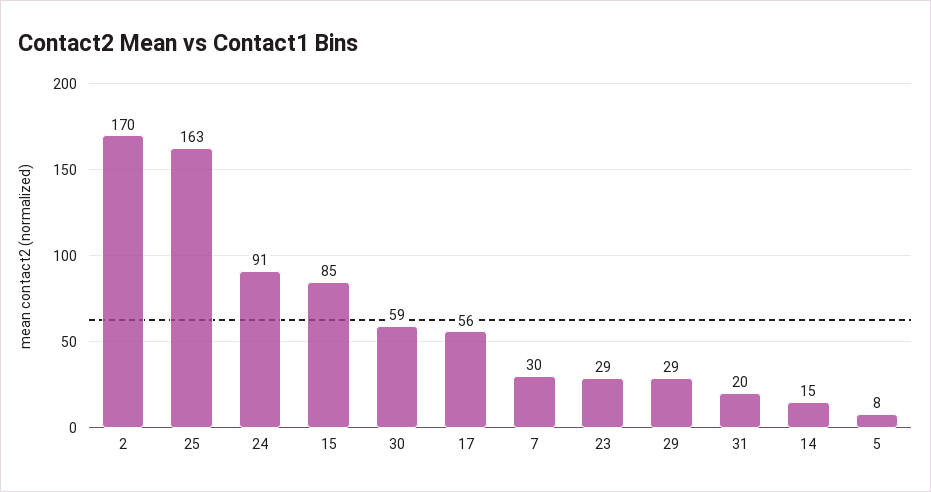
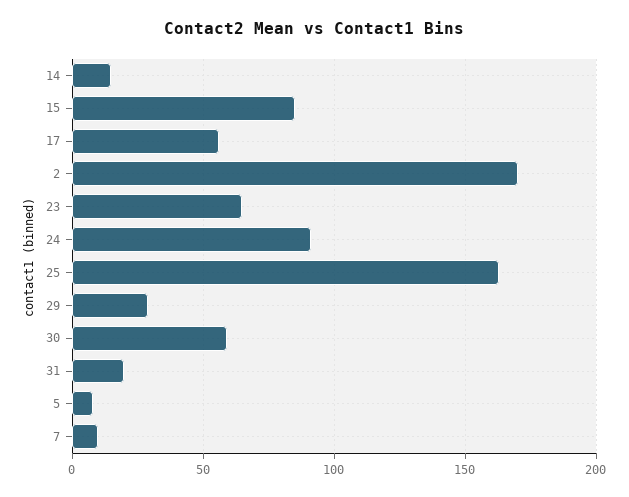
7: 30 -> 10
23: 29 -> 65

